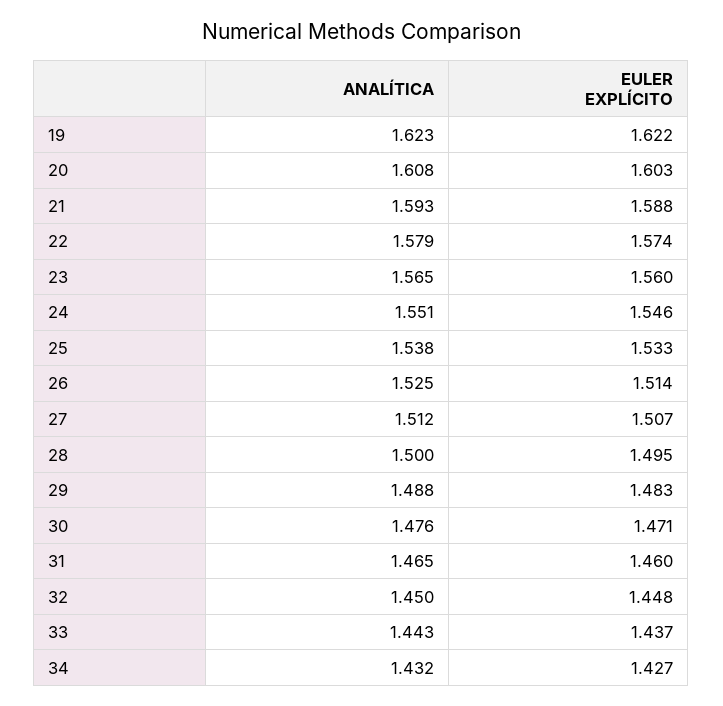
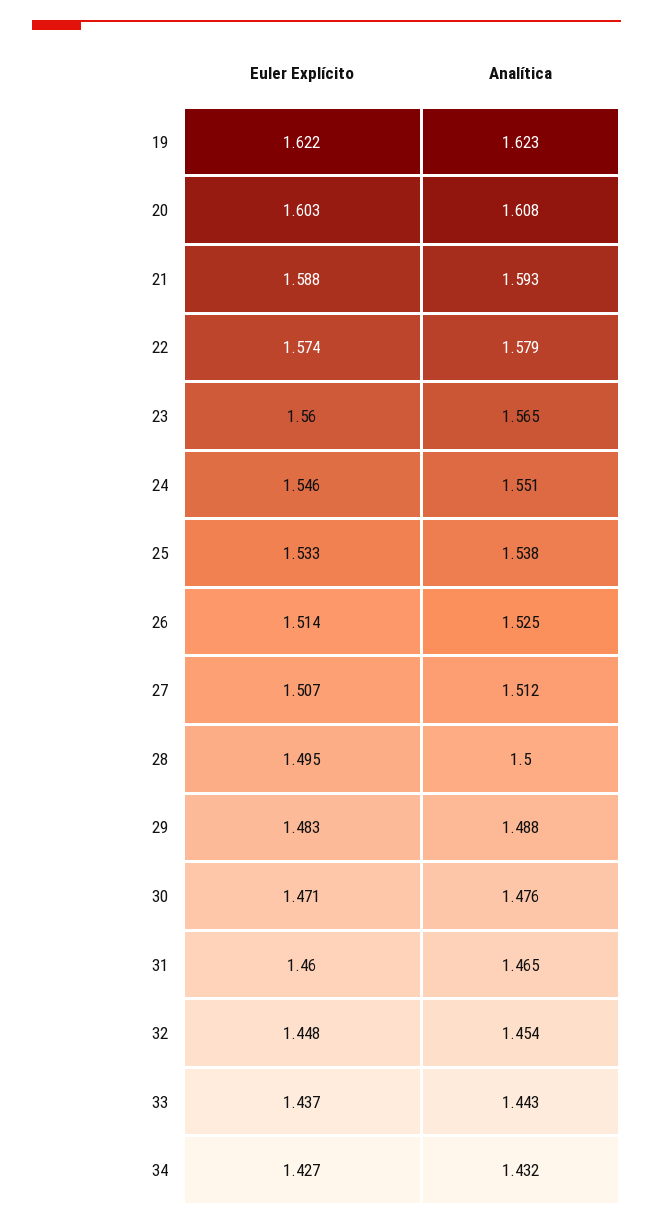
ANALÍTICA, 32: 1.45 -> 1.454

